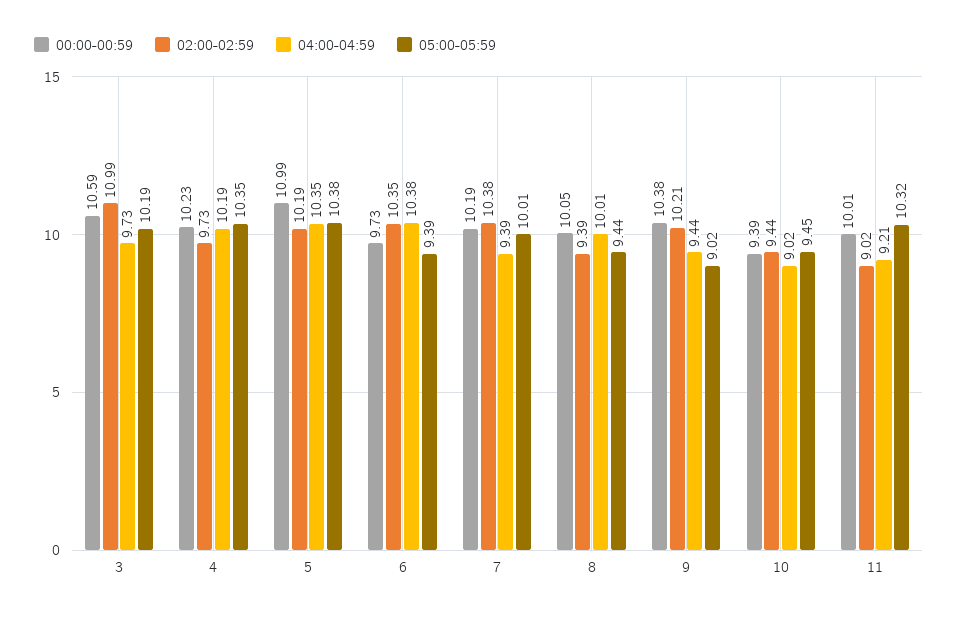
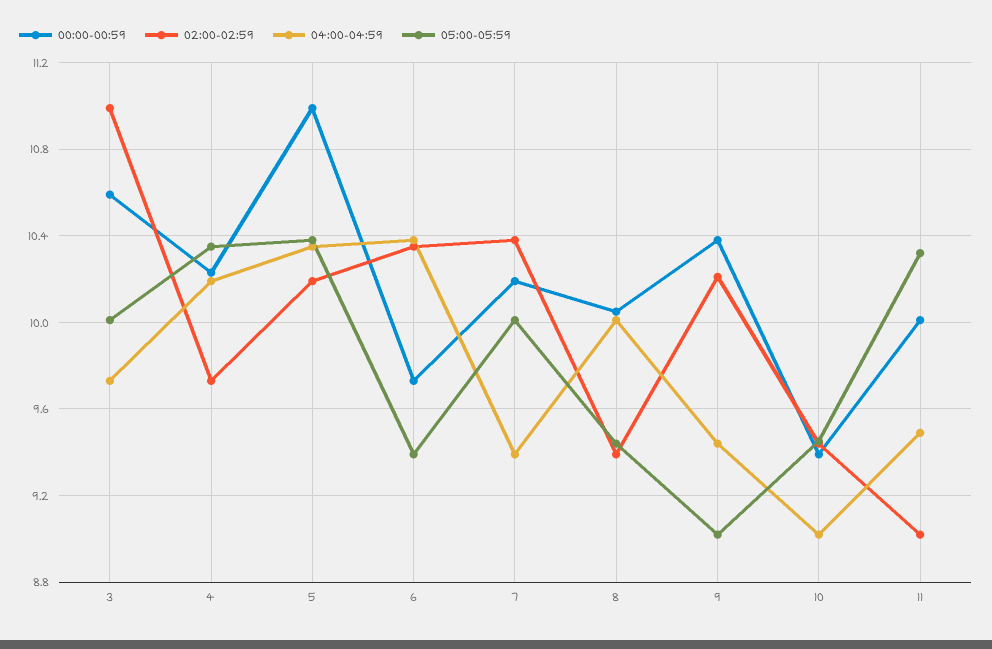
05:00-05:59, 3: 10.19 -> 10
04:00-04:59, 11: 9.21 -> 9.5

